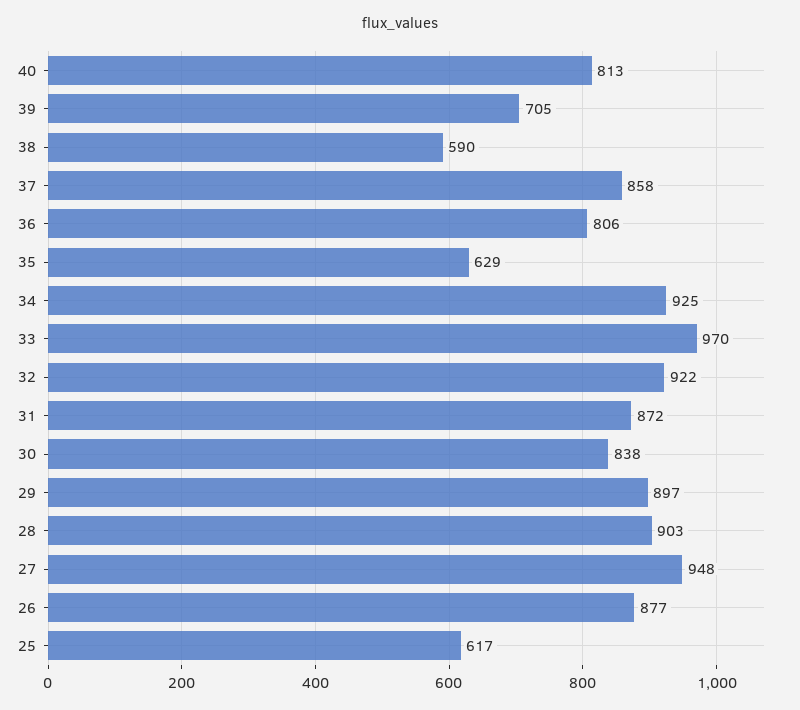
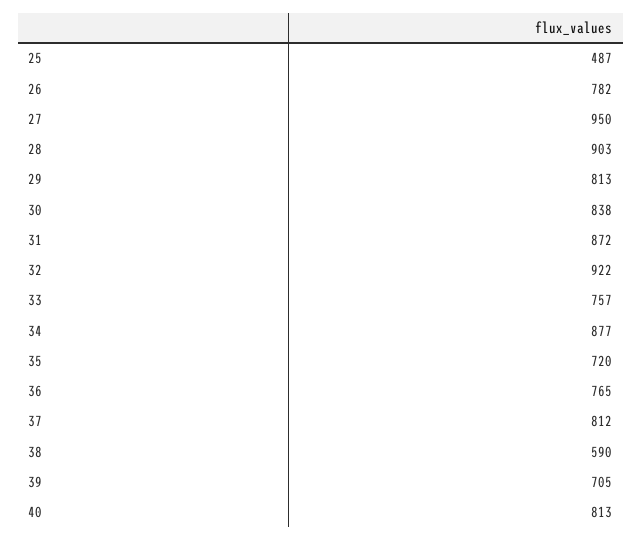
37: 858 -> 812
36: 806 -> 765
35: 629 -> 720
34: 925 -> 877
33: 970 -> 757
29: 897 -> 813
27: 948 -> 950
26: 877 -> 782
25: 617 -> 487

